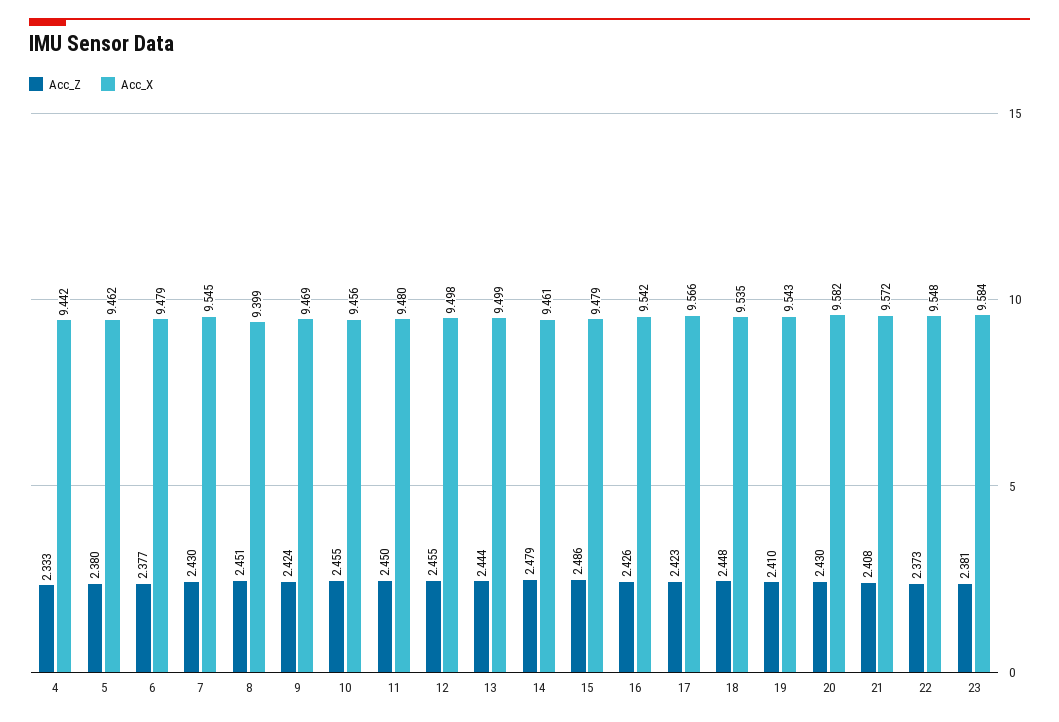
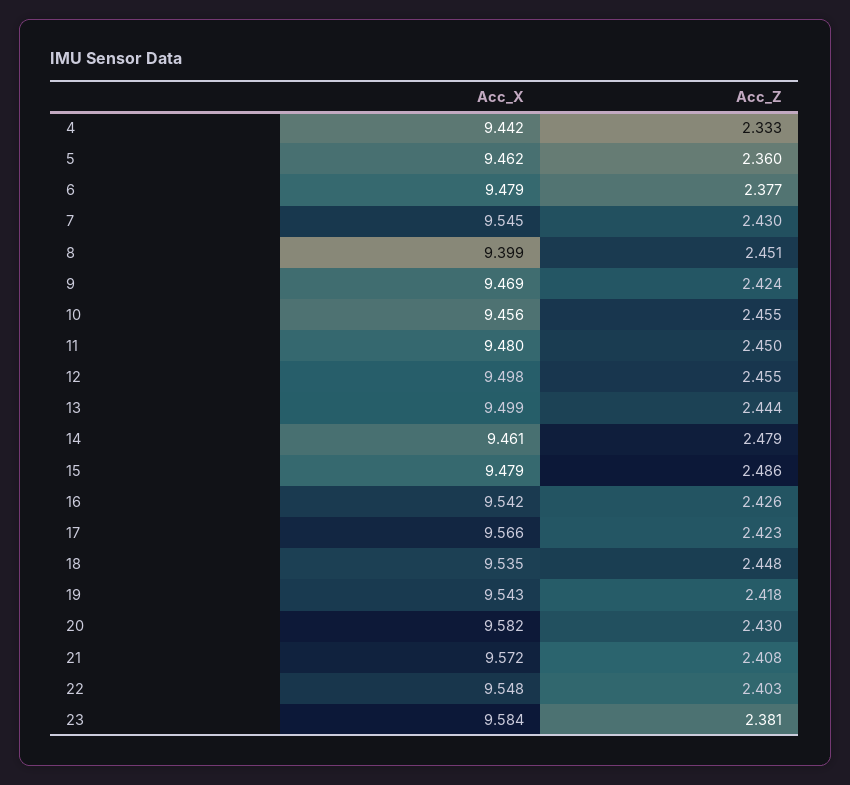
Acc_Z, 5: 2.38 -> 2.36
Acc_Z, 19: 2.41 -> 2.418
Acc_Z, 22: 2.373 -> 2.403

